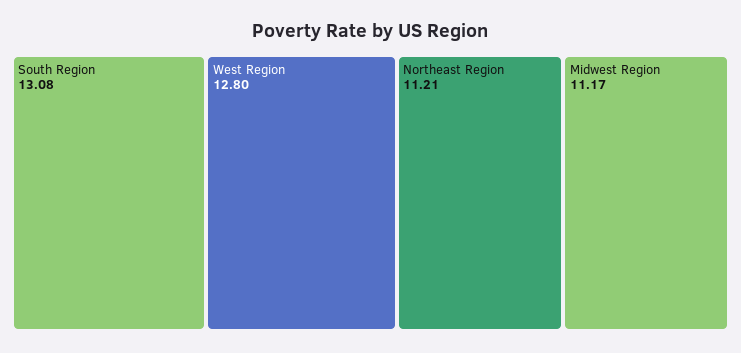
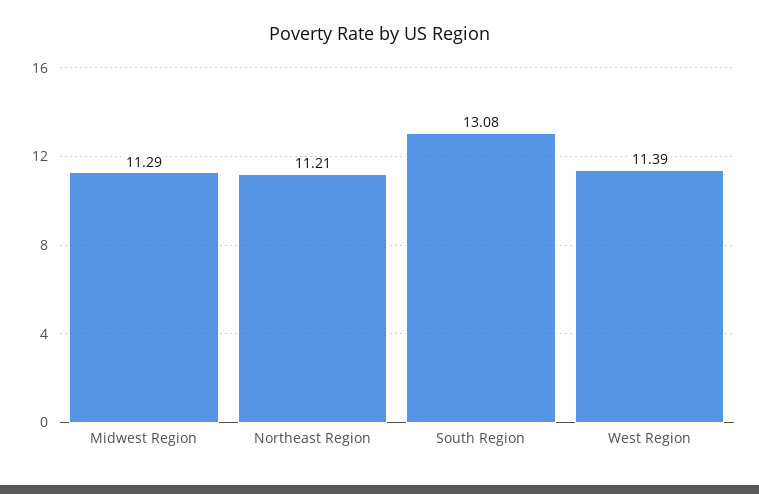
West Region: 12.8 -> 11.39
Midwest Region: 11.17 -> 11.29

